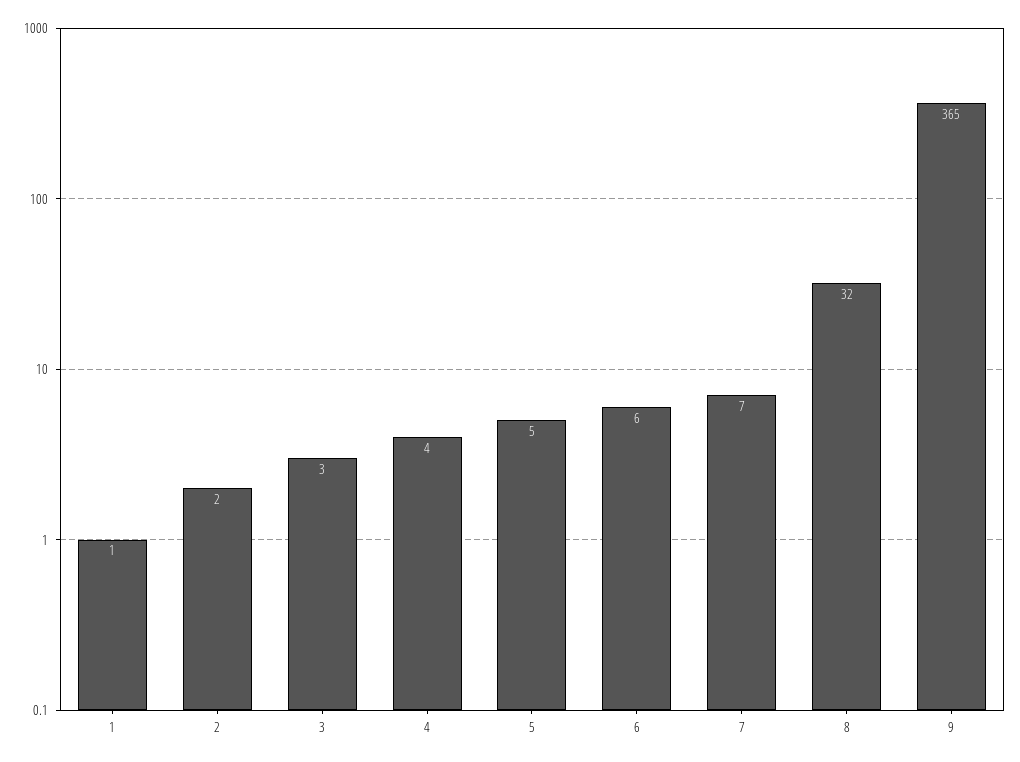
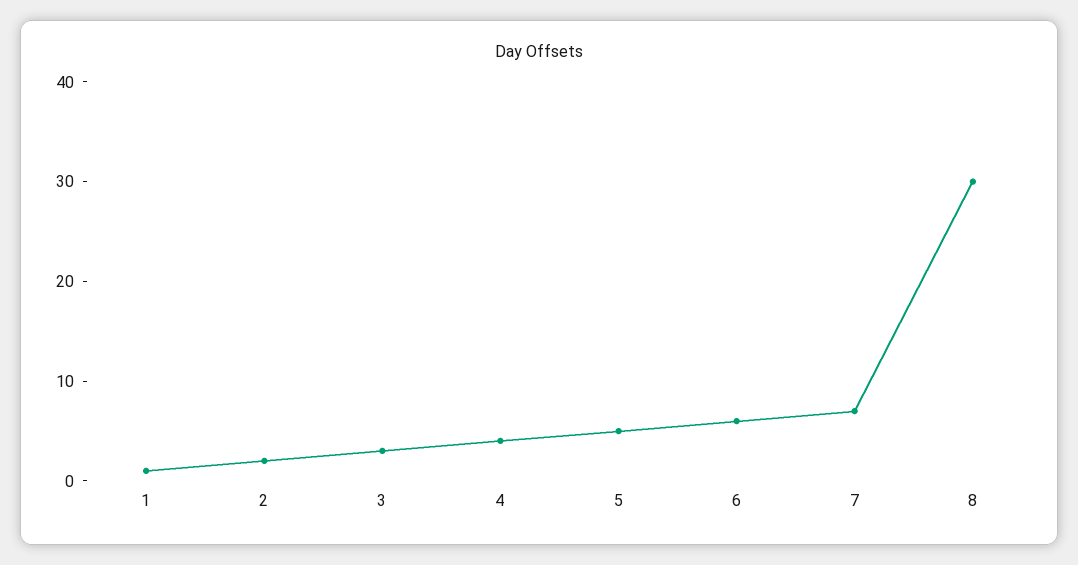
8: 32 -> 30
9: 365 -> none

